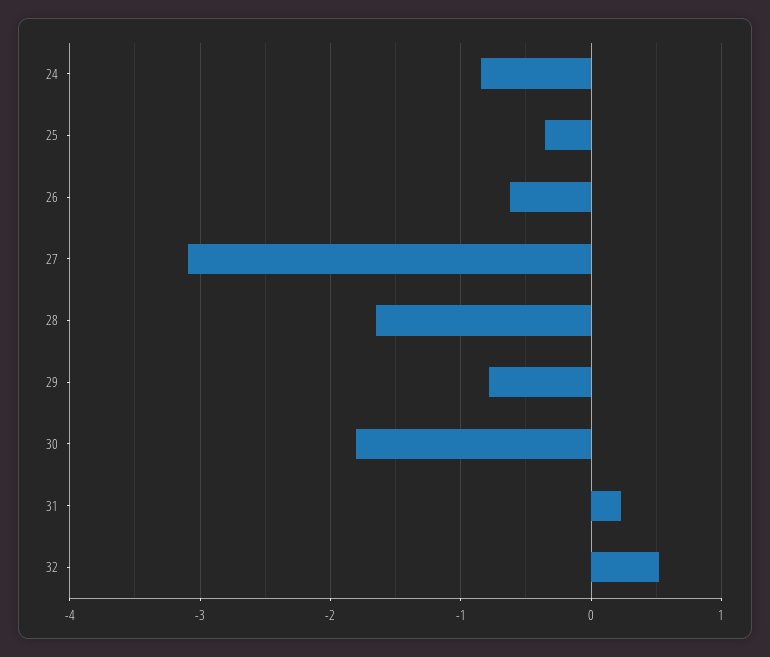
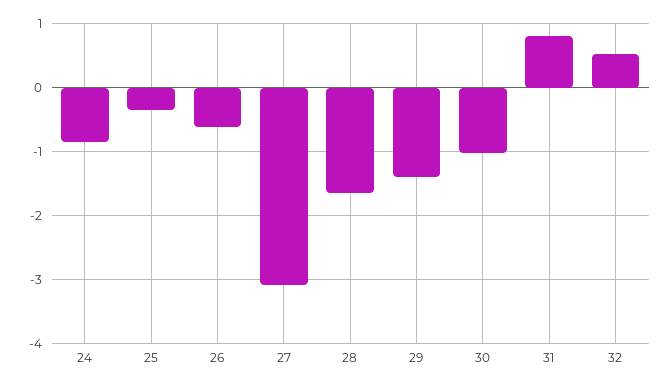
29: -0.8 -> -1.4
30: -1.8 -> -1
31: 0.2 -> 0.8

